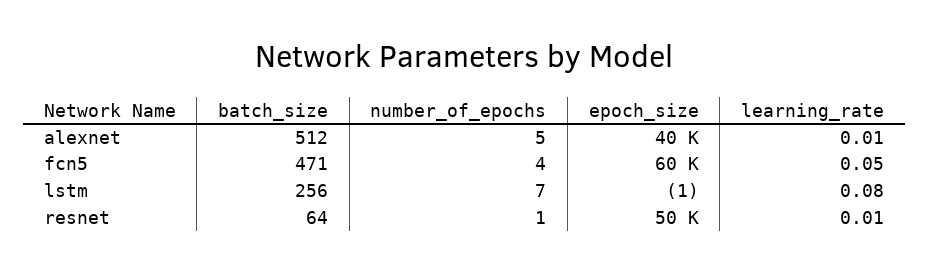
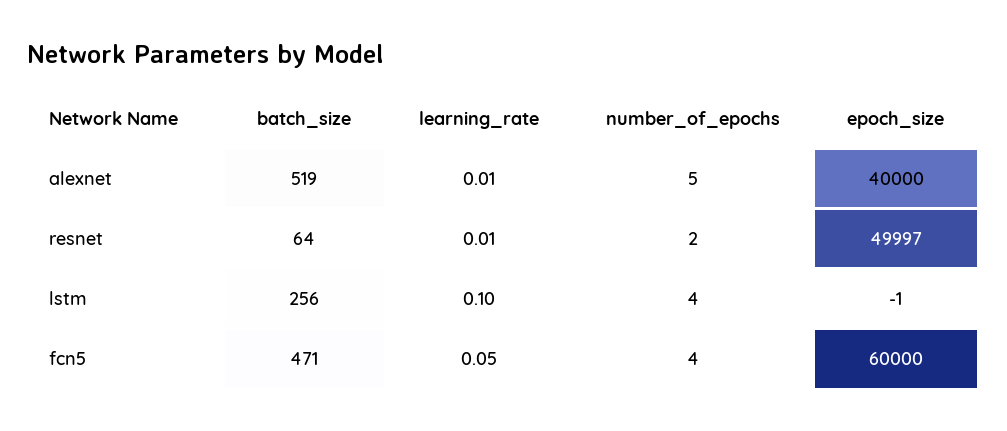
batch_size, alexnet: 512 -> 519
number_of_epochs, lstm: 7 -> 4
learning_rate, lstm: 0.08 -> 0.1
number_of_epochs, resnet: 1 -> 2

